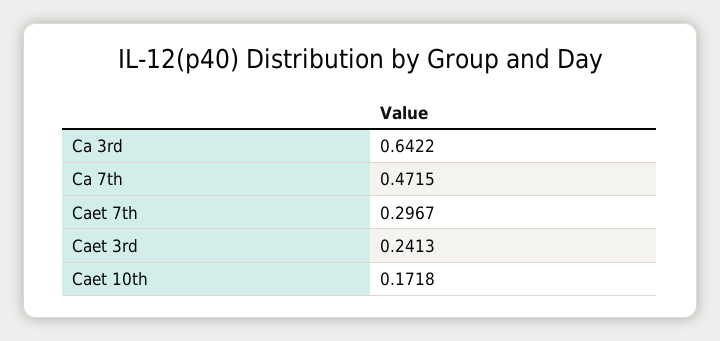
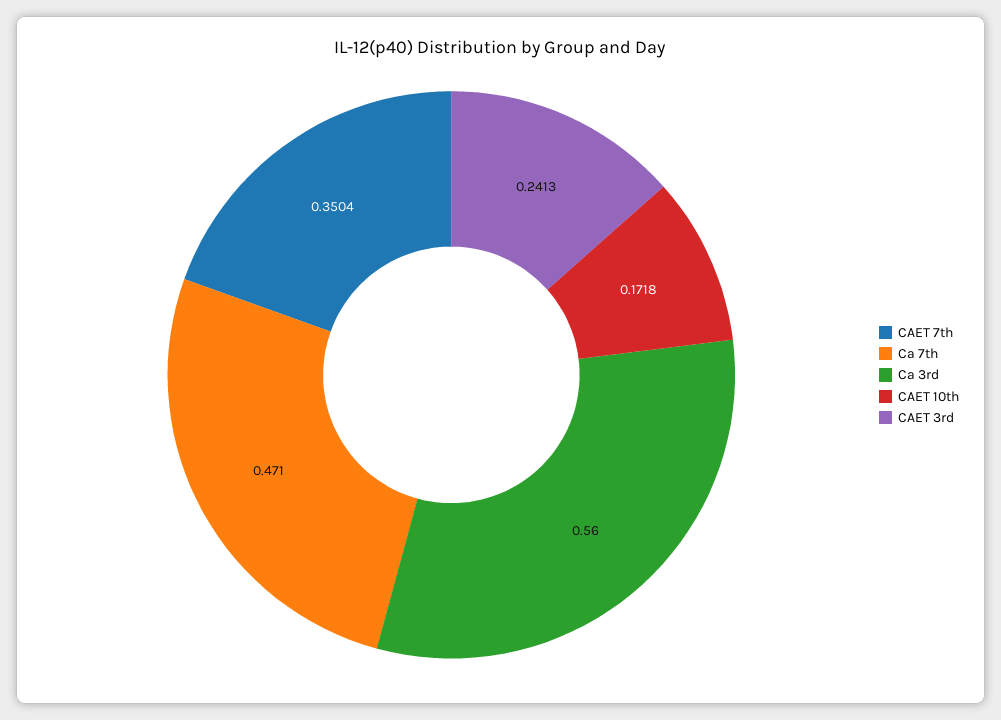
Ca 3rd: 0.6422 -> 0.56
Ca 7th: 0.4715 -> 0.471
Caet 7th: 0.2967 -> 0.3504

